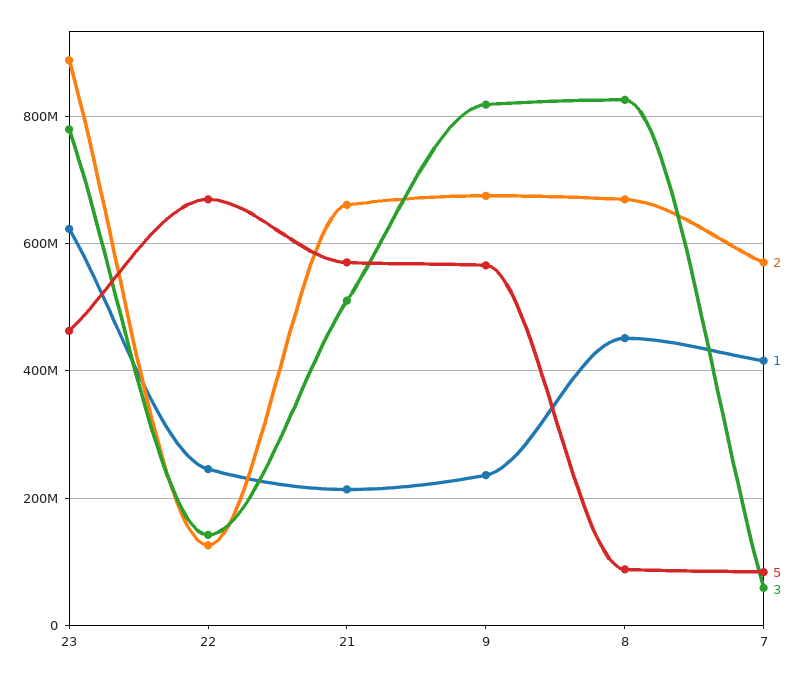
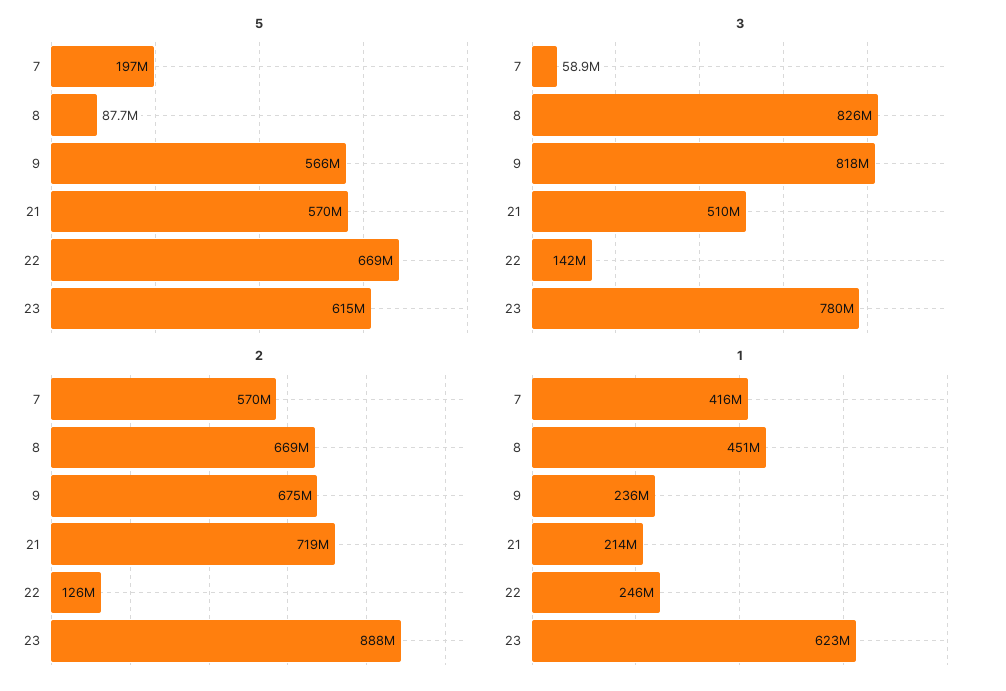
5, 23: 460000000 -> 615000000
2, 21: 660000000 -> 719000000
5, 7: 80000000 -> 197000000

